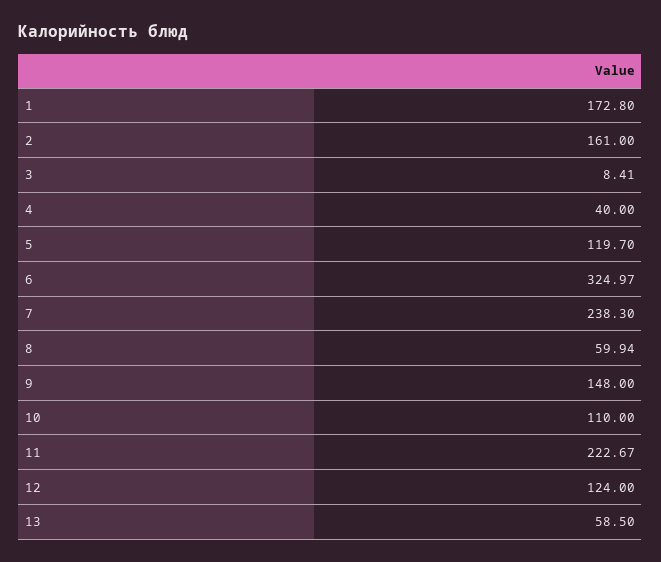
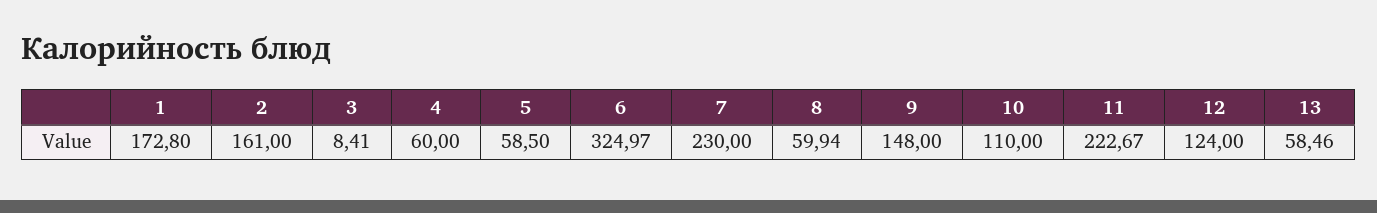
4: 40 -> 60
5: 119.7 -> 58.5
7: 238.3 -> 230
13: 58.5 -> 58.46

